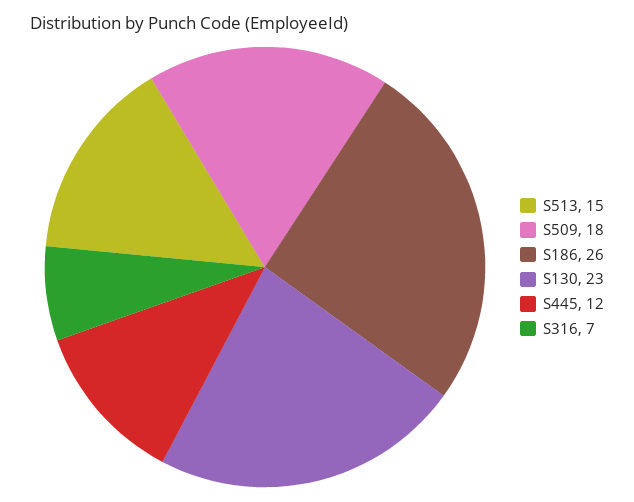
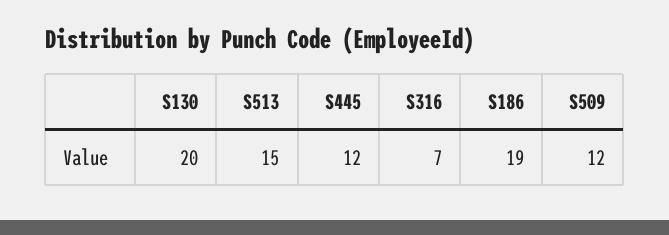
S509: 18 -> 12
S186: 26 -> 19
S130: 23 -> 20

